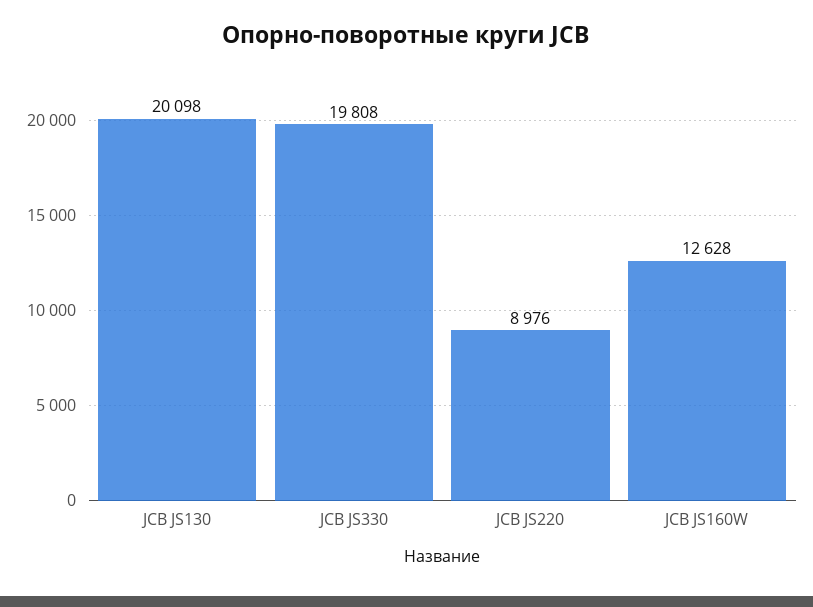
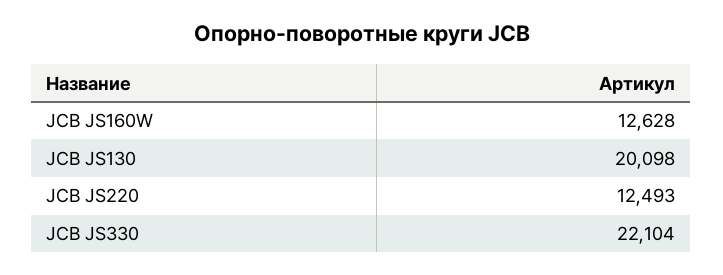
JCB JS330: 19808 -> 22104
JCB JS220: 8976 -> 12493

